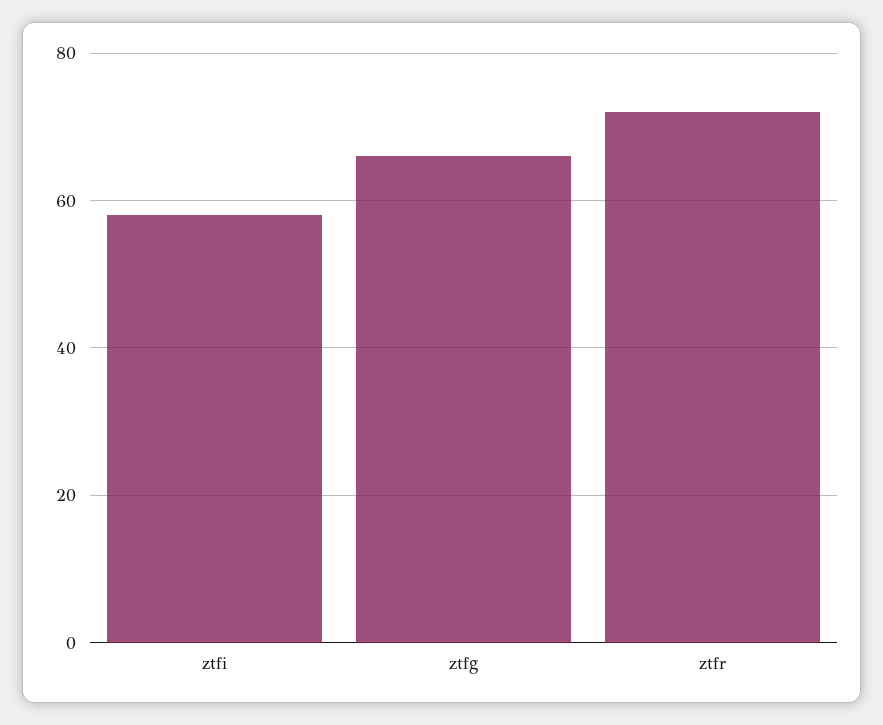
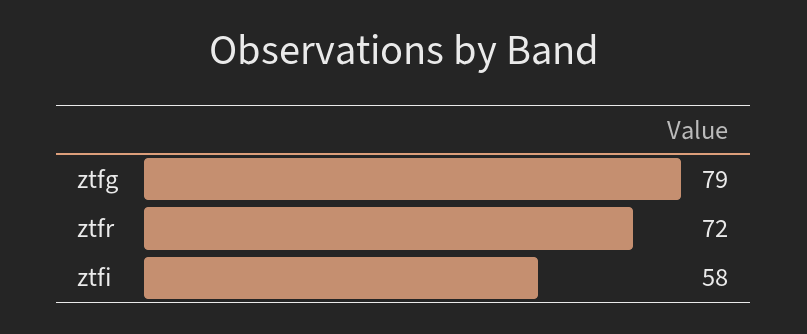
ztfg: 65 -> 79

